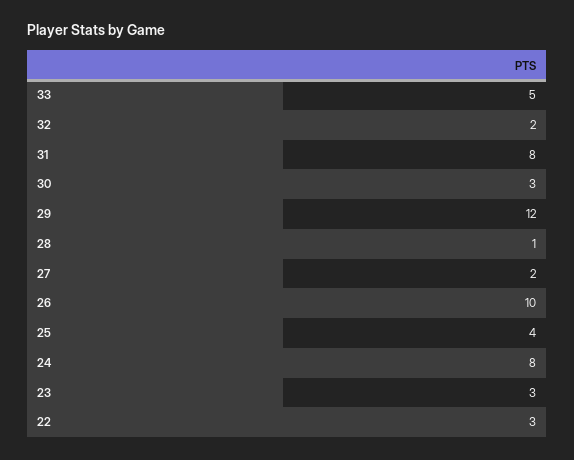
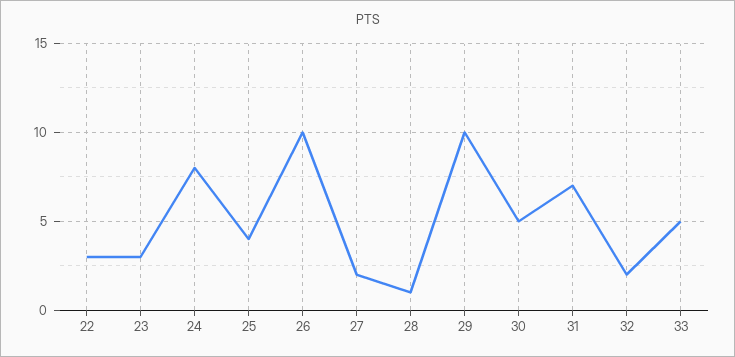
31: 8 -> 7
30: 3 -> 5
29: 12 -> 10

